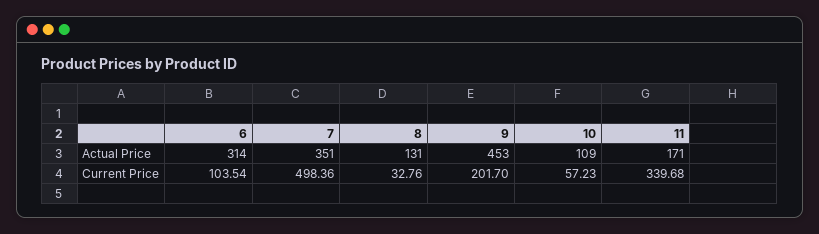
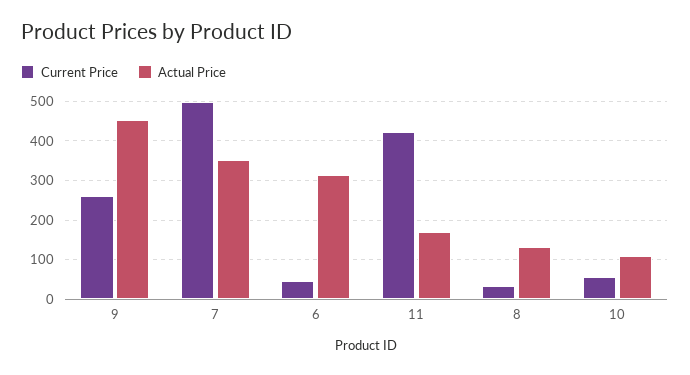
Current Price, 6: 103.54 -> 40
Current Price, 9: 201.7 -> 260
Current Price, 11: 339.68 -> 420

